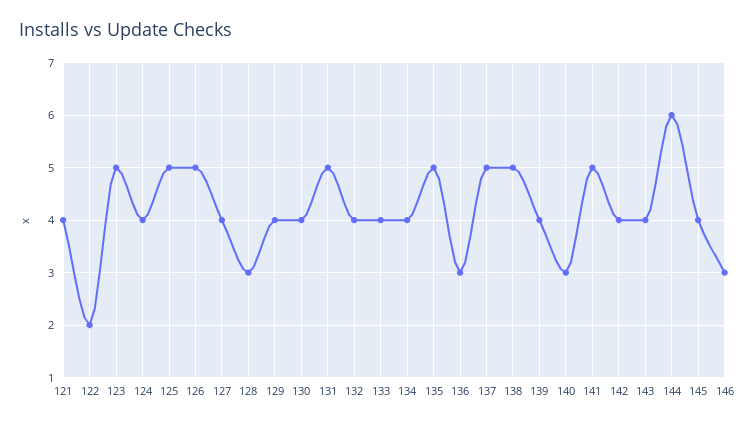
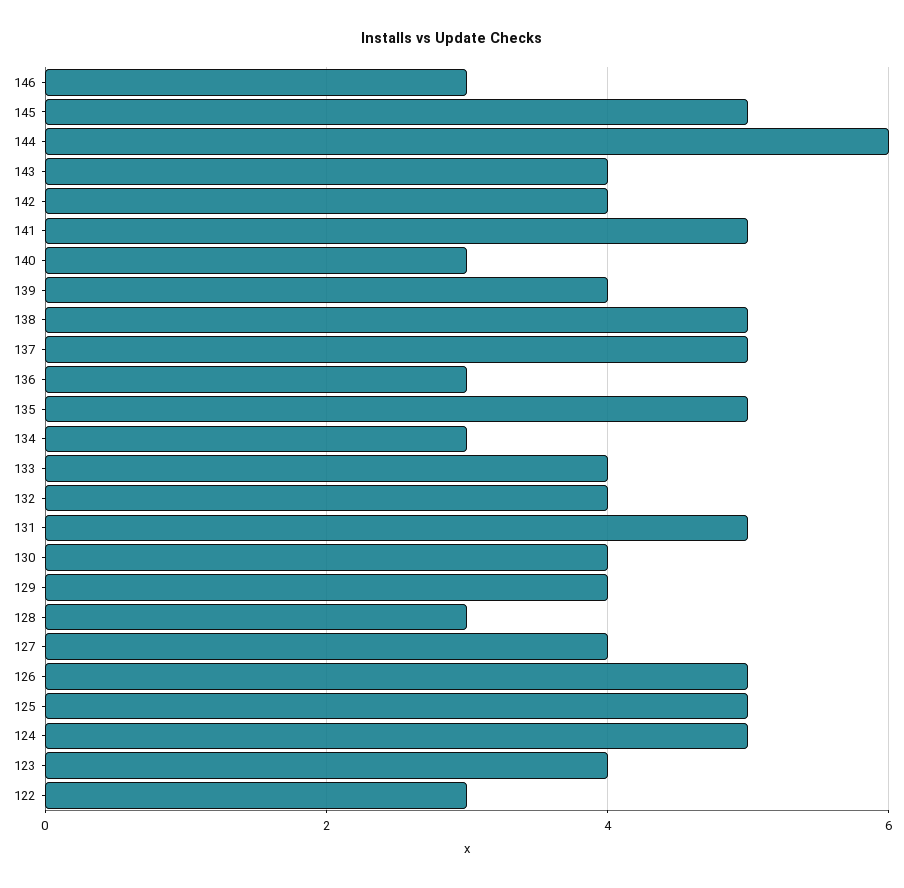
121: 4 -> none
122: 2 -> 3
123: 5 -> 4
124: 4 -> 5
134: 4 -> 3
145: 4 -> 5

